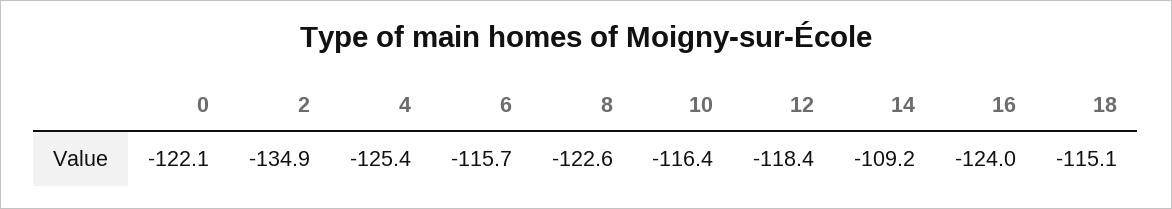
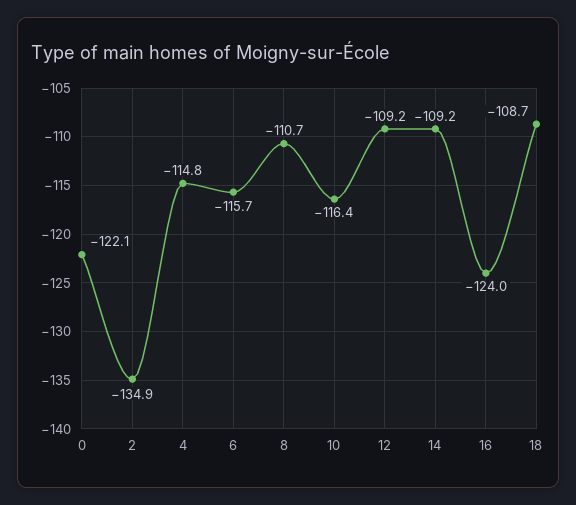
4: -125.4 -> -114.8
8: -122.6 -> -110.7
12: -118.4 -> -109.2
18: -115.1 -> -108.7

